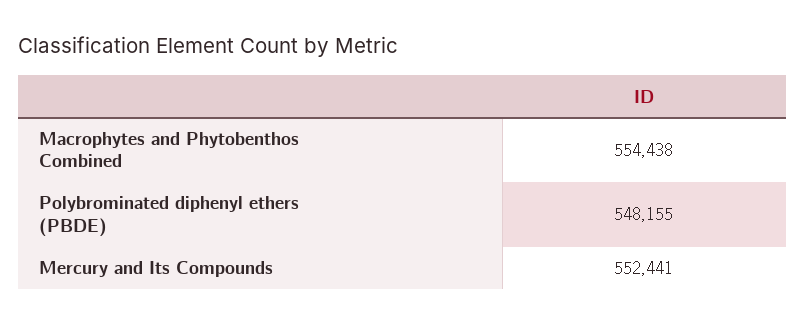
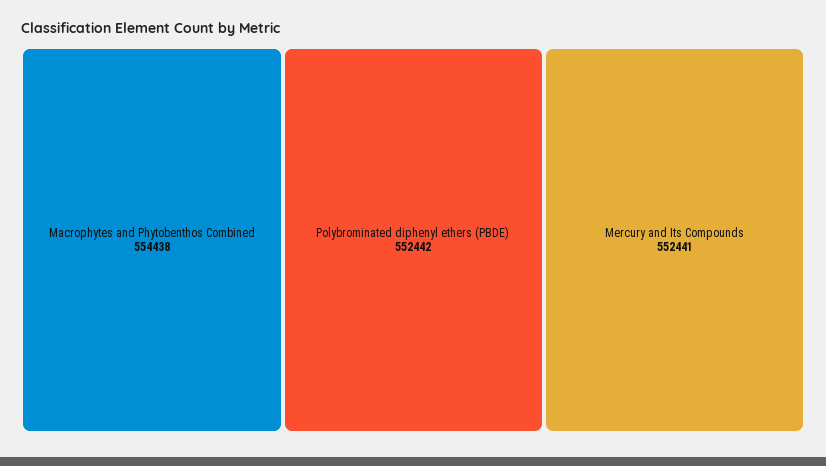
Polybrominated diphenyl ethers (PBDE): 548155 -> 552442

